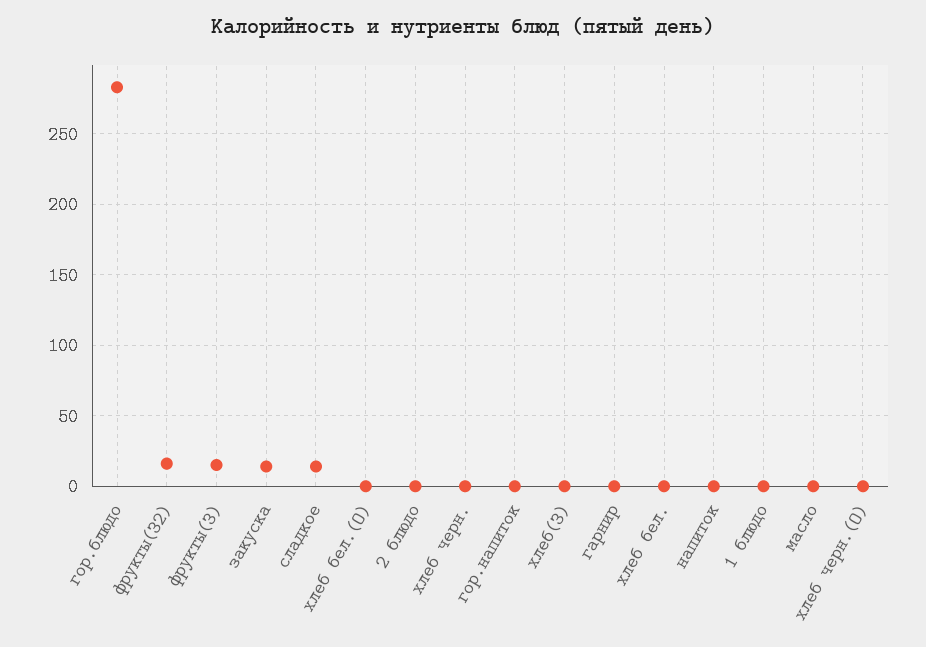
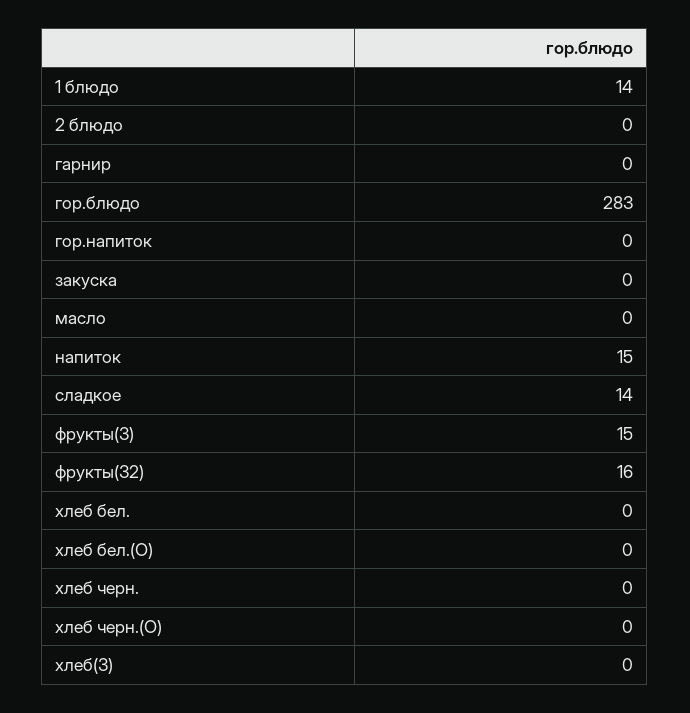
закуска: 15 -> 0
напиток: 0 -> 15
1 блюдо: 0 -> 14

